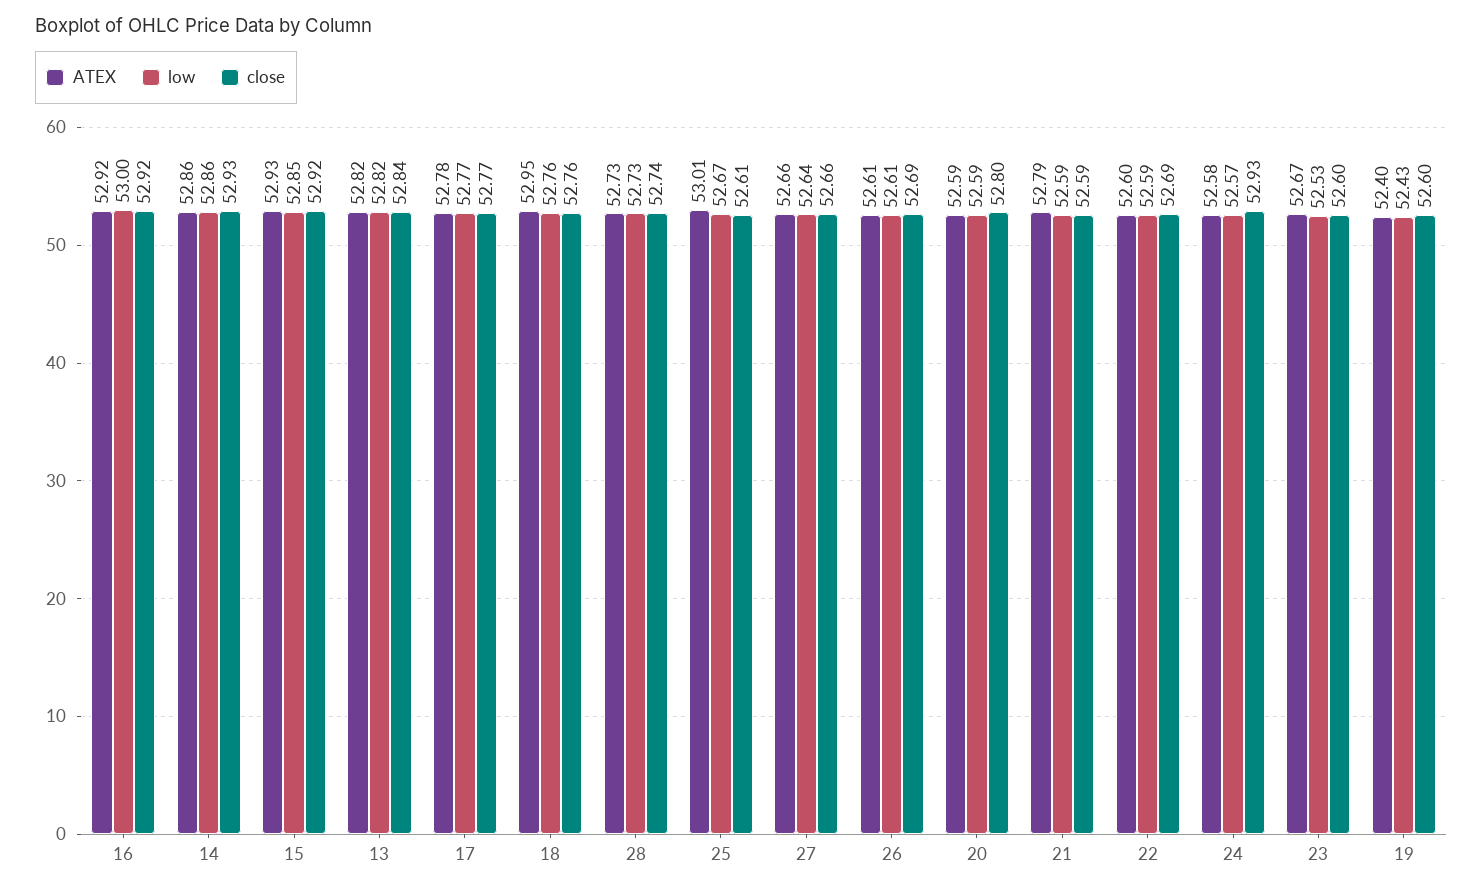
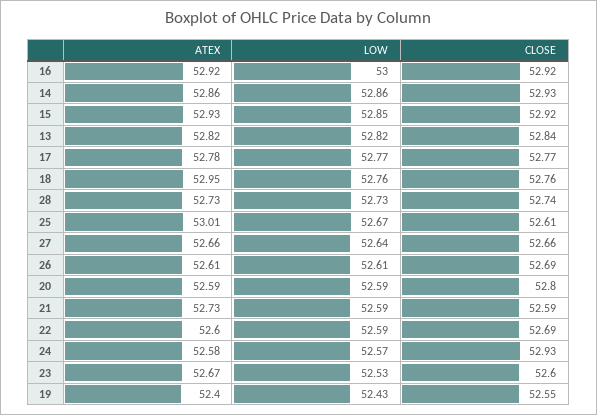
ATEX, 21: 52.79 -> 52.73
close, 19: 52.6 -> 52.55

